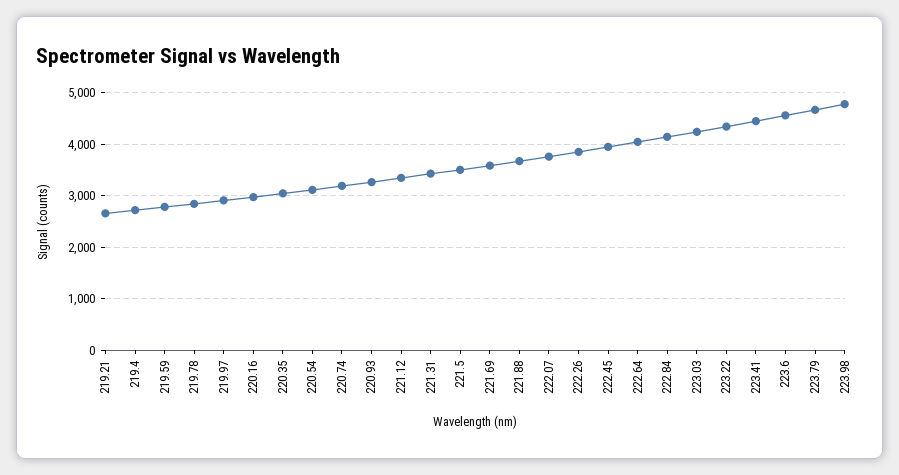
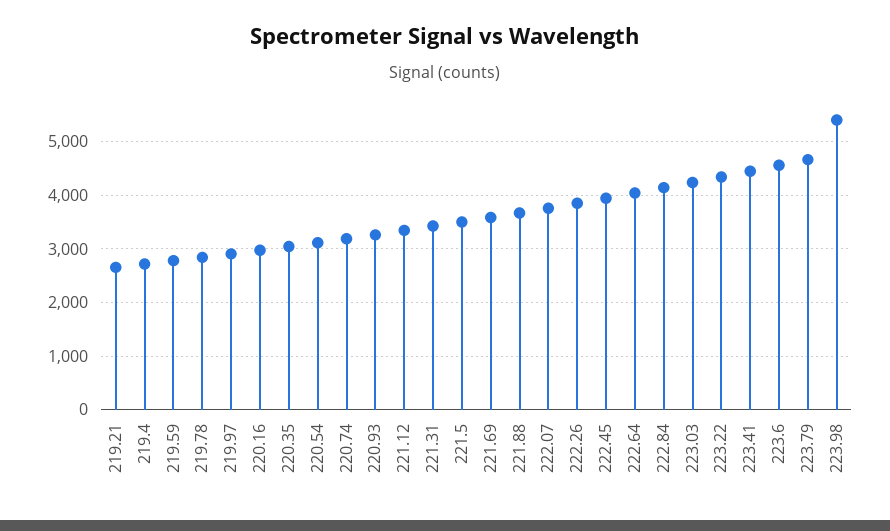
223.98: 4800 -> 5400

